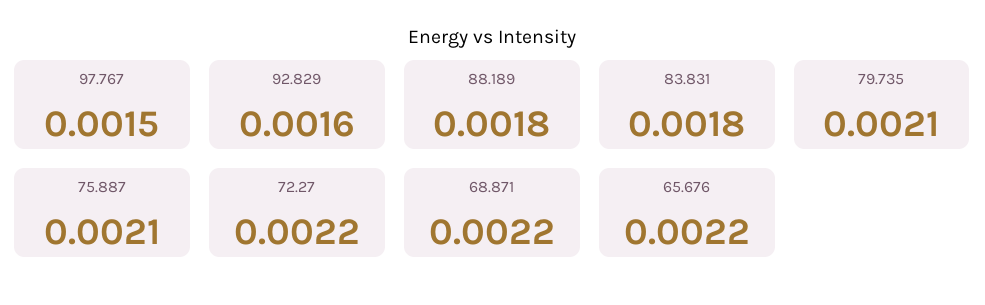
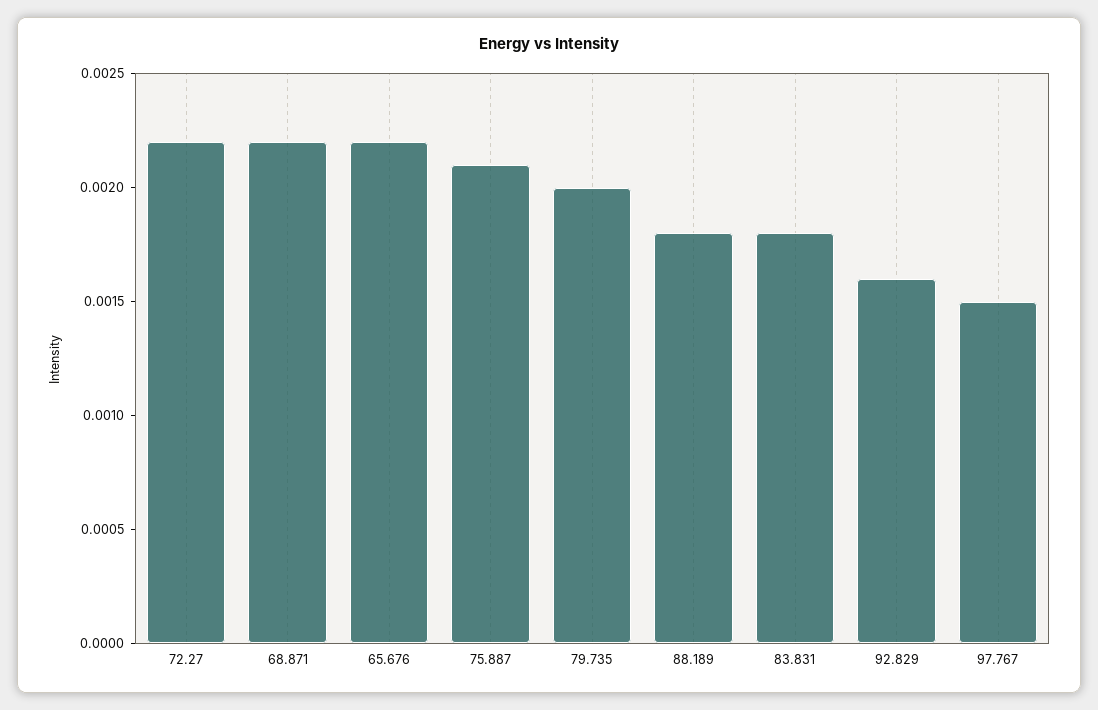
79.735: 0.0021 -> 0.002

